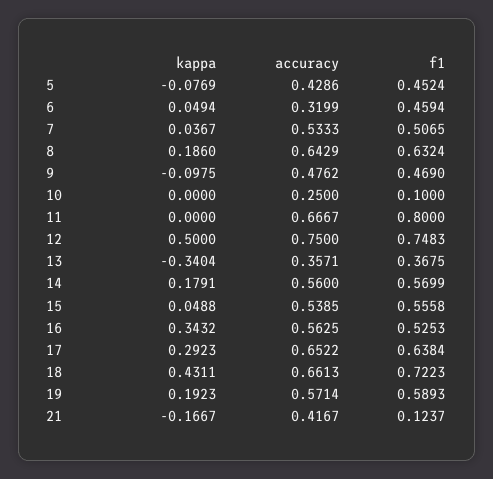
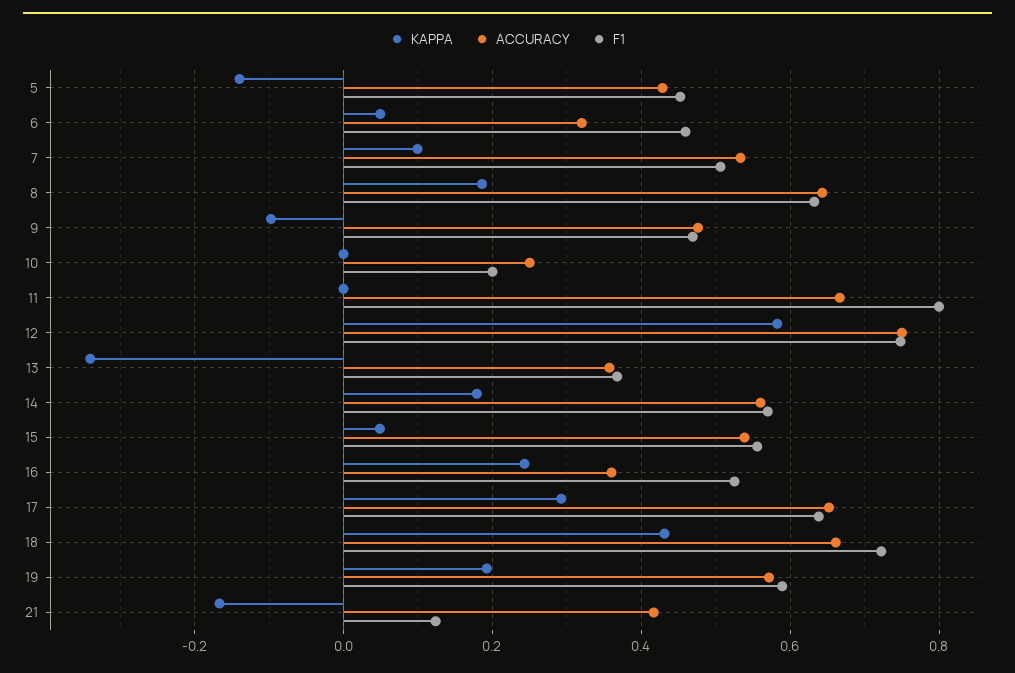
kappa, 5: -0.0769 -> -0.14
kappa, 7: 0.0367 -> 0.1
f1, 10: 0.1 -> 0.2
kappa, 12: 0.5 -> 0.58
kappa, 16: 0.3432 -> 0.24
accuracy, 16: 0.5625 -> 0.36

